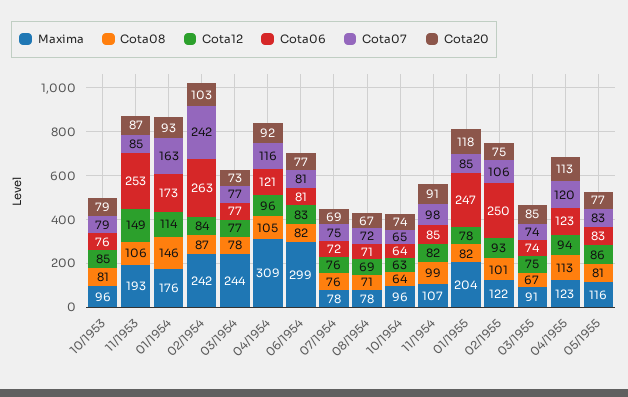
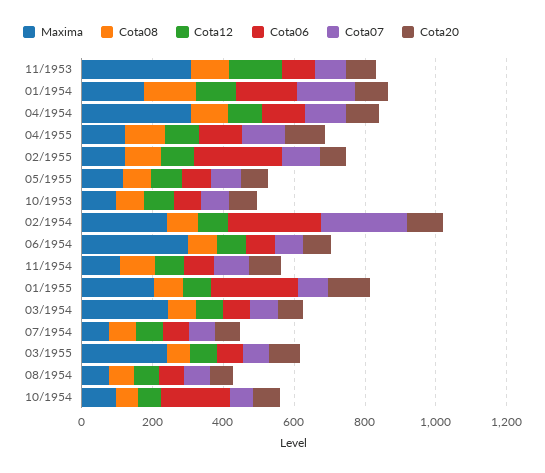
Maxima, 11/1953: 193 -> 300
Cota06, 11/1953: 253 -> 100
Cota06, 10/1954: 64 -> 200
Maxima, 03/1955: 91 -> 250

